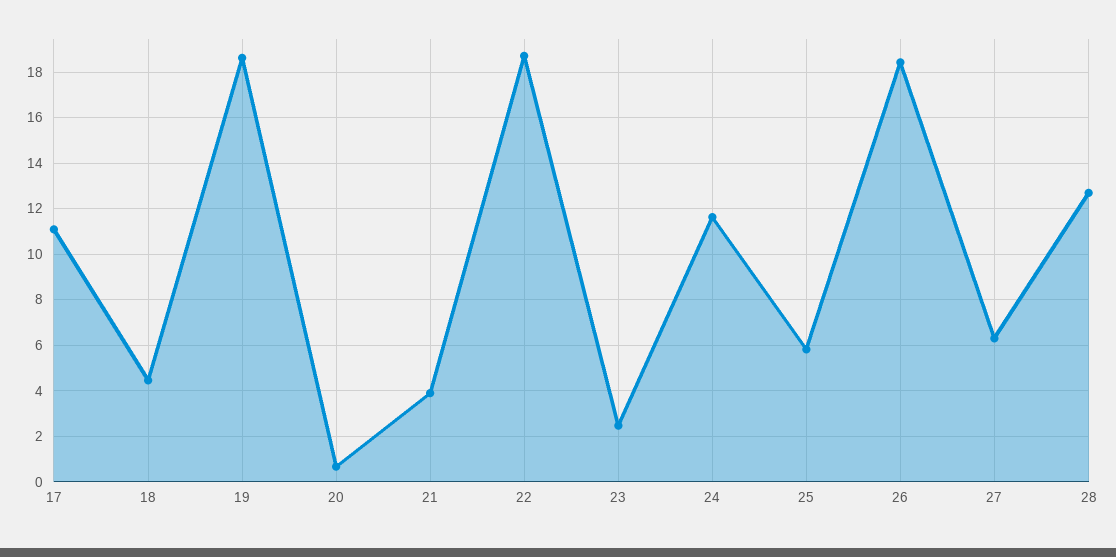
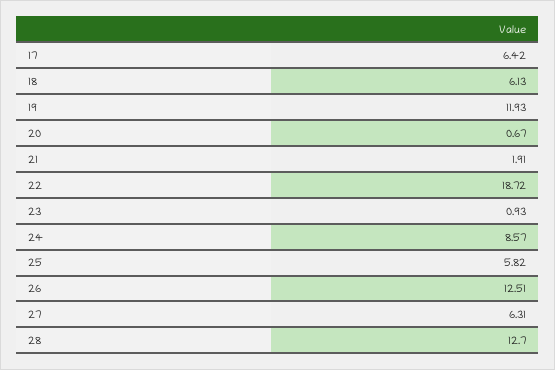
17: 11 -> 6.42
18: 4.5 -> 6.13
19: 18.5 -> 11.93
21: 4 -> 1.91
23: 2.5 -> 0.93
24: 11.5 -> 8.57
26: 18.5 -> 12.51

